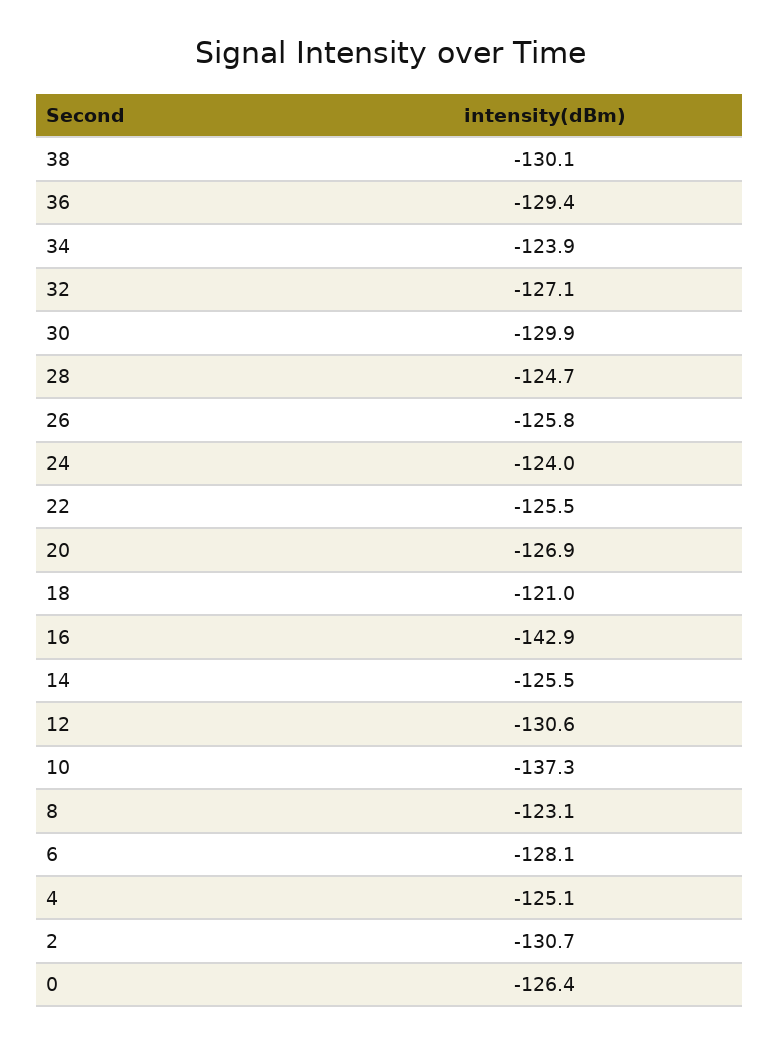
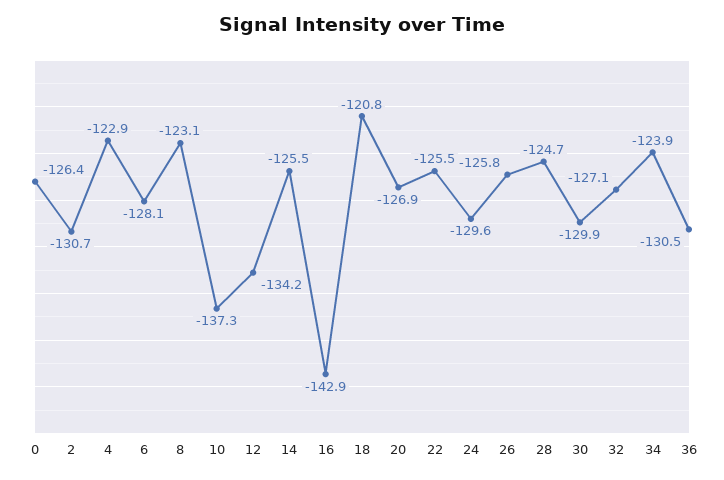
38: -130.1 -> none
36: -129.4 -> -130.5
24: -124 -> -129.6
18: -121 -> -120.8
12: -130.6 -> -134.2
4: -125.1 -> -122.9

